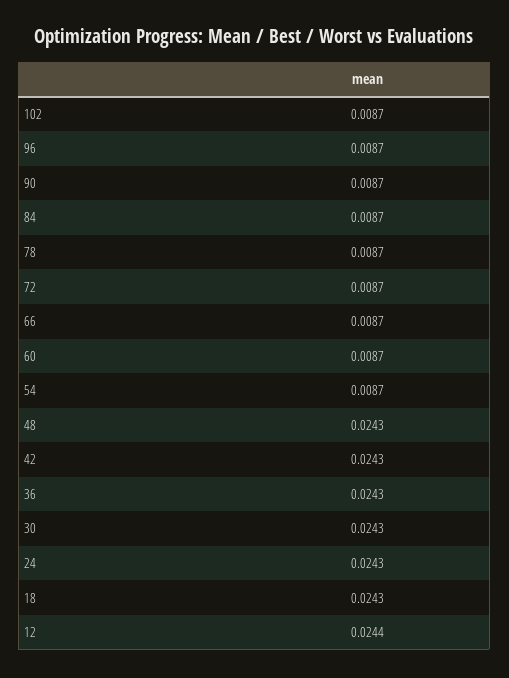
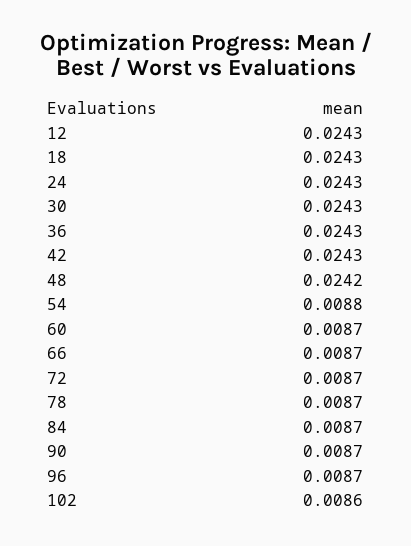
102: 0.0087 -> 0.0086
54: 0.0087 -> 0.0088
48: 0.0243 -> 0.0242
12: 0.0244 -> 0.0243

